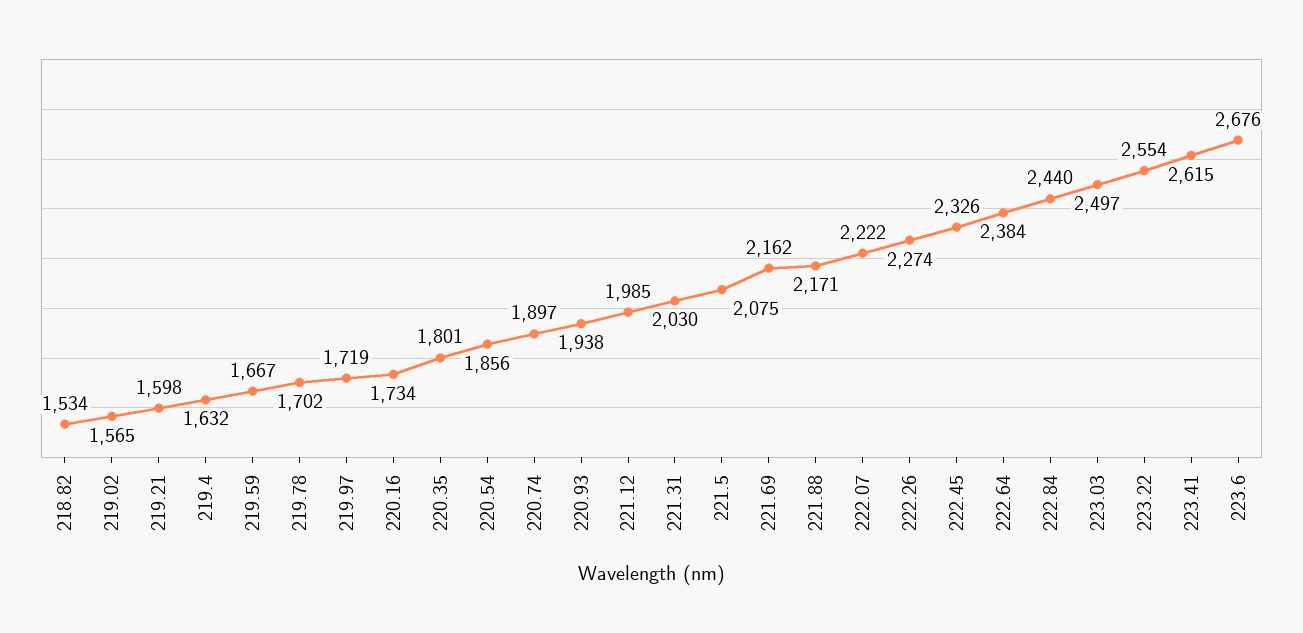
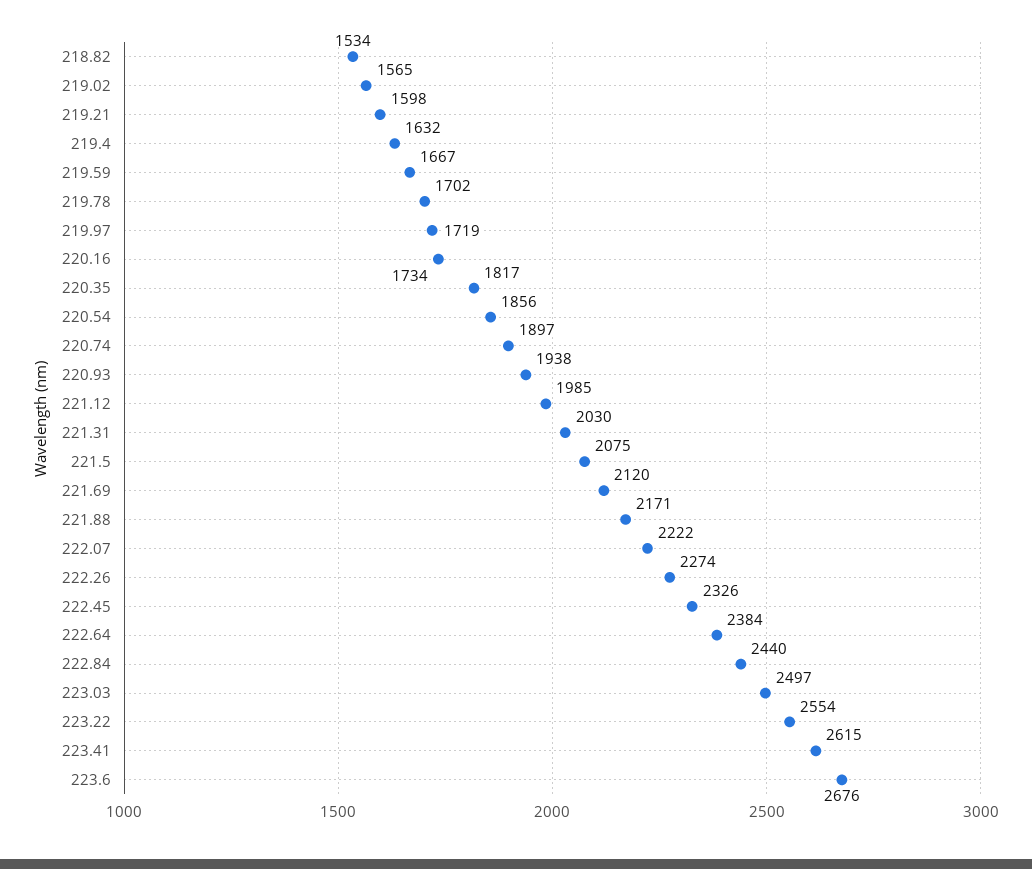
220.35: 1801 -> 1817
221.69: 2162 -> 2120

